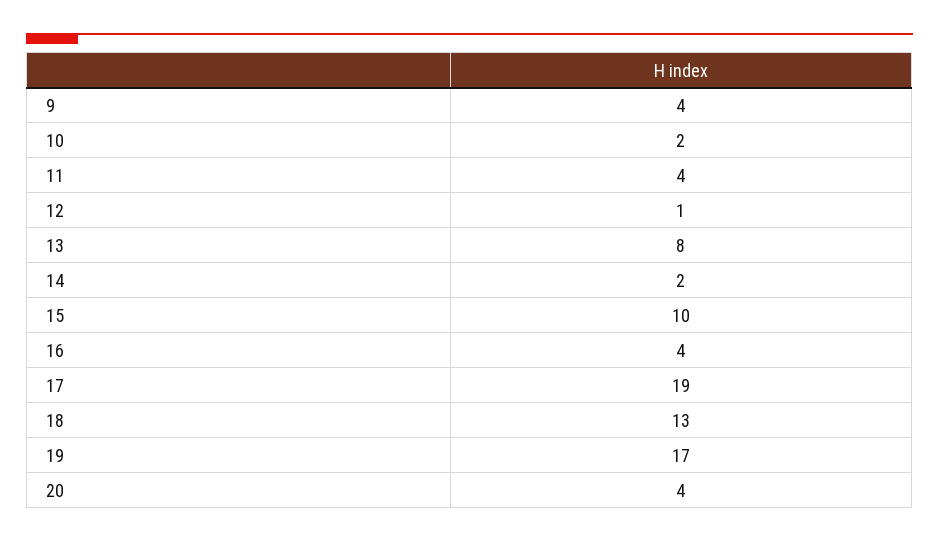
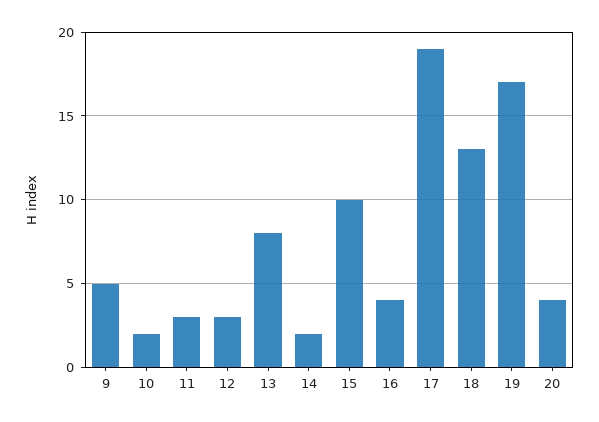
9: 4 -> 5
11: 4 -> 3
12: 1 -> 3

